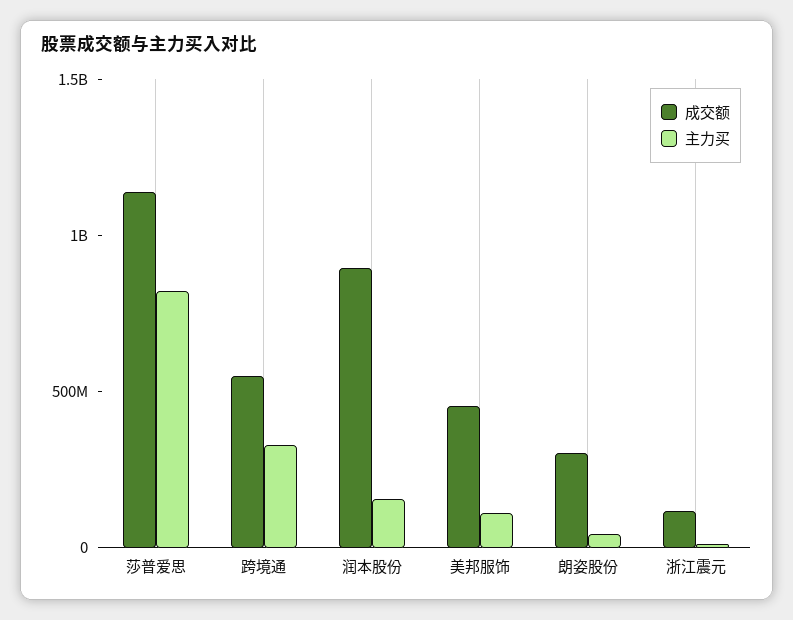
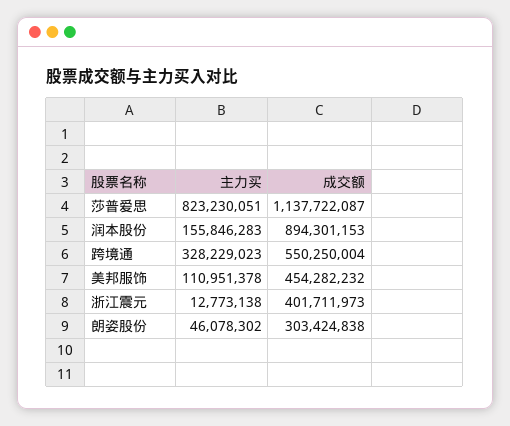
成交额, 浙江震元: 100000000 -> 401711973

